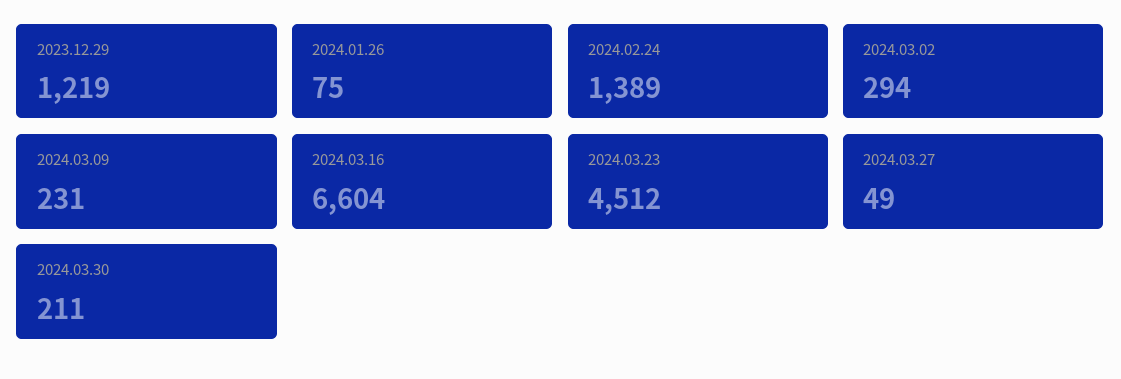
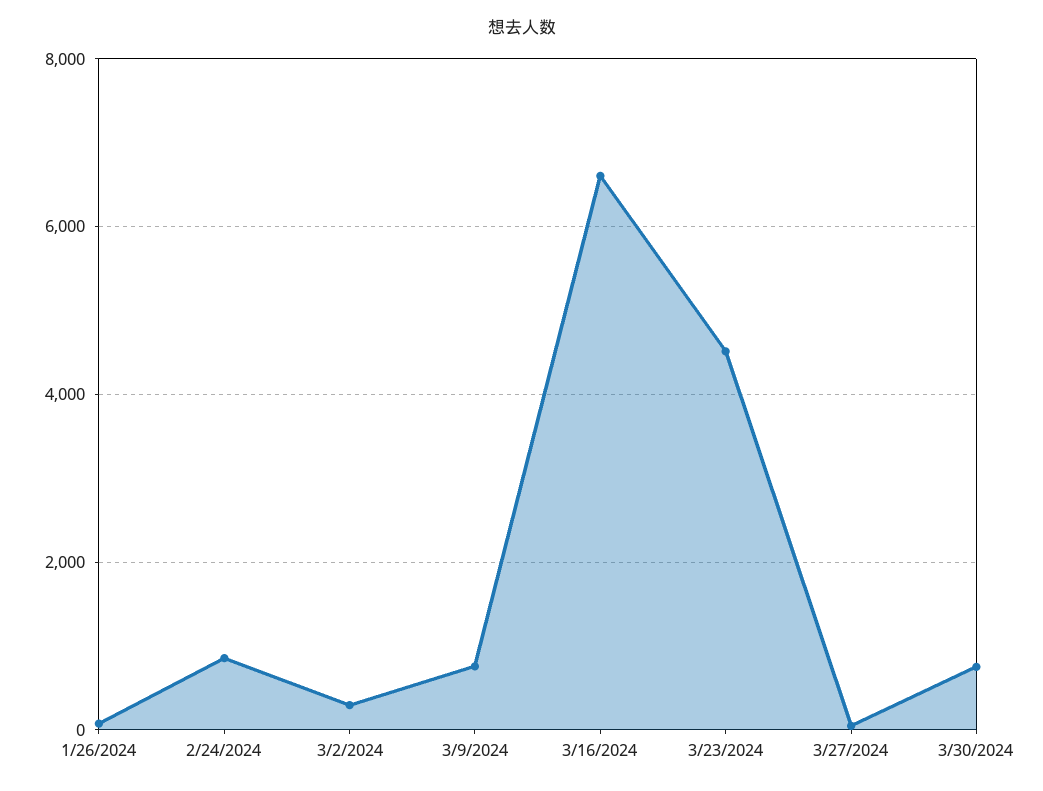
2023.12.29: 1219 -> none
2024.02.24: 1389 -> 800
2024.03.09: 231 -> 800
2024.03.30: 211 -> 800

